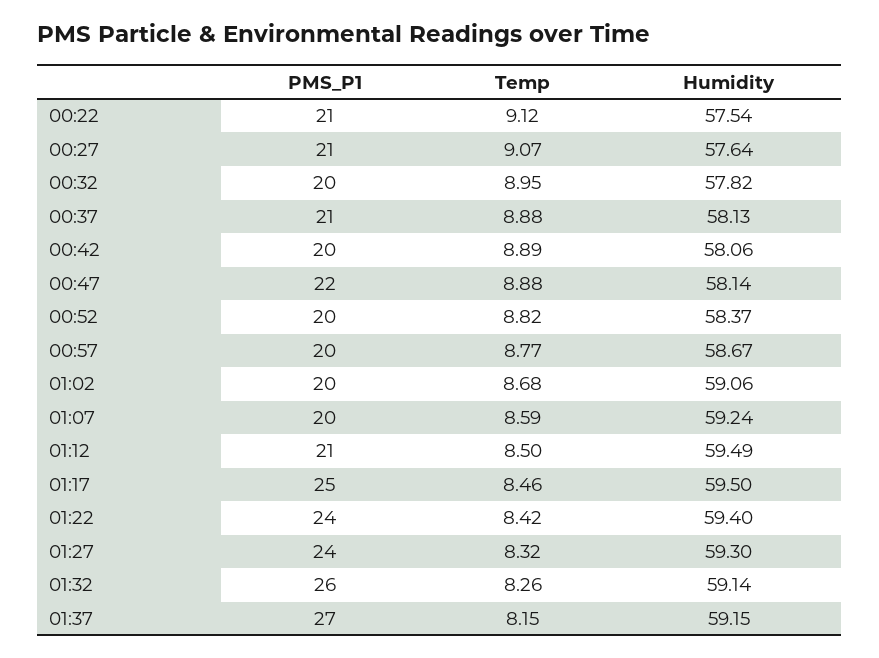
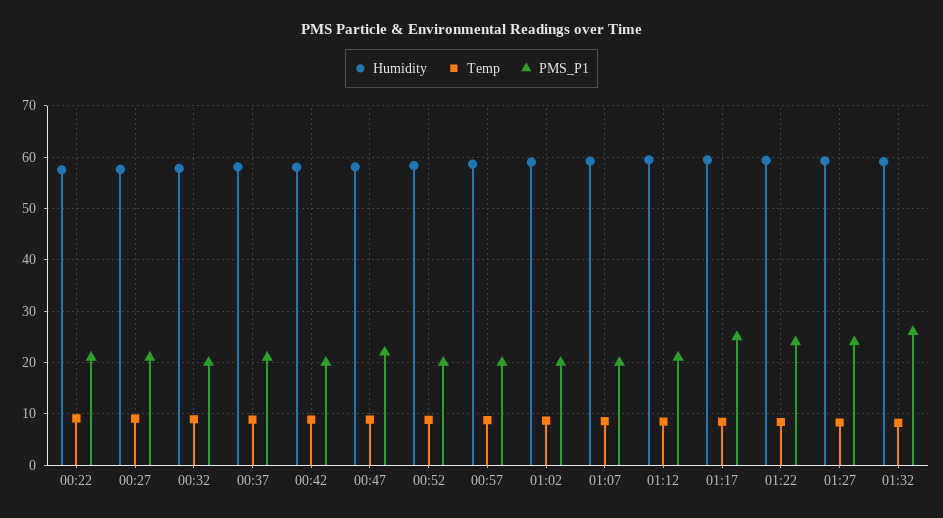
PMS_P1, 01:37: 27 -> none
Temp, 01:37: 8.15 -> none
Humidity, 01:37: 59.15 -> none

